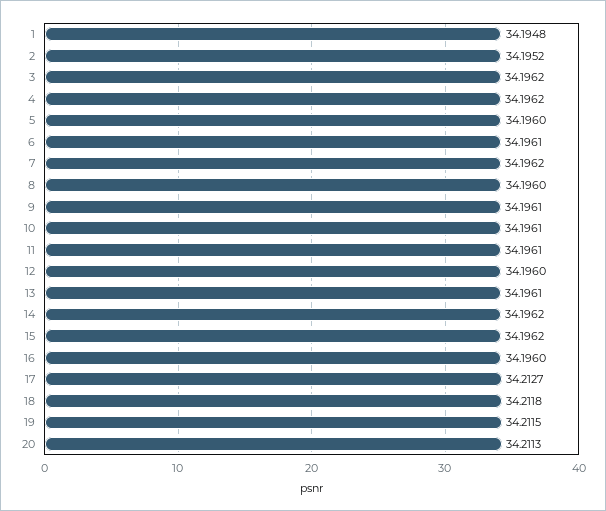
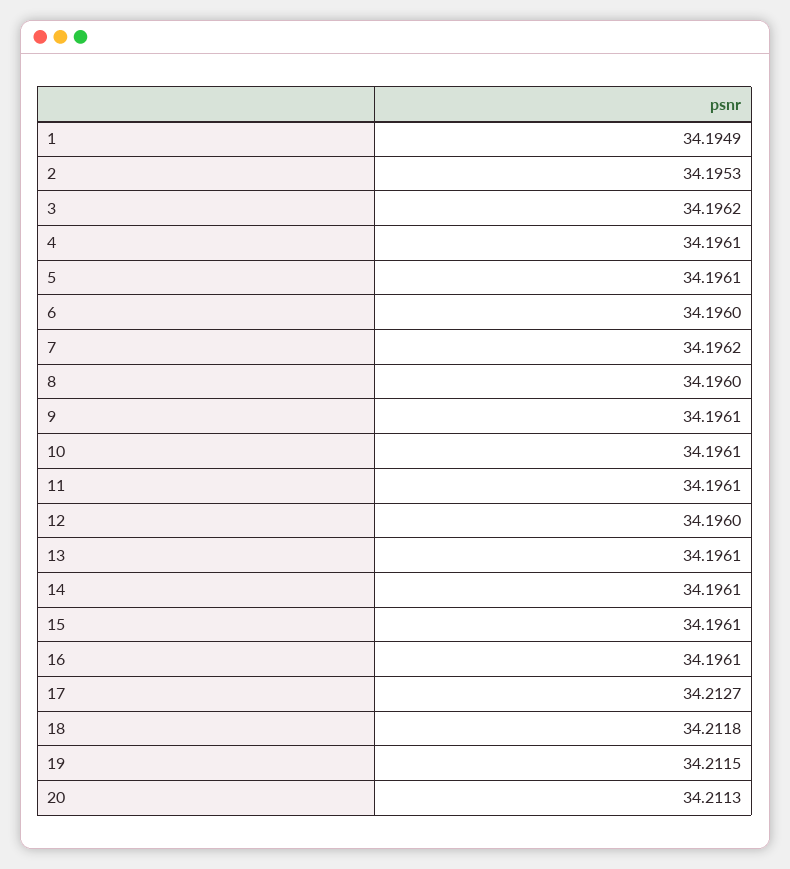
1: 34.1948 -> 34.1949
2: 34.1952 -> 34.1953
4: 34.1962 -> 34.1961
5: 34.196 -> 34.1961
6: 34.1961 -> 34.196
14: 34.1962 -> 34.1961
15: 34.1962 -> 34.1961
16: 34.196 -> 34.1961

